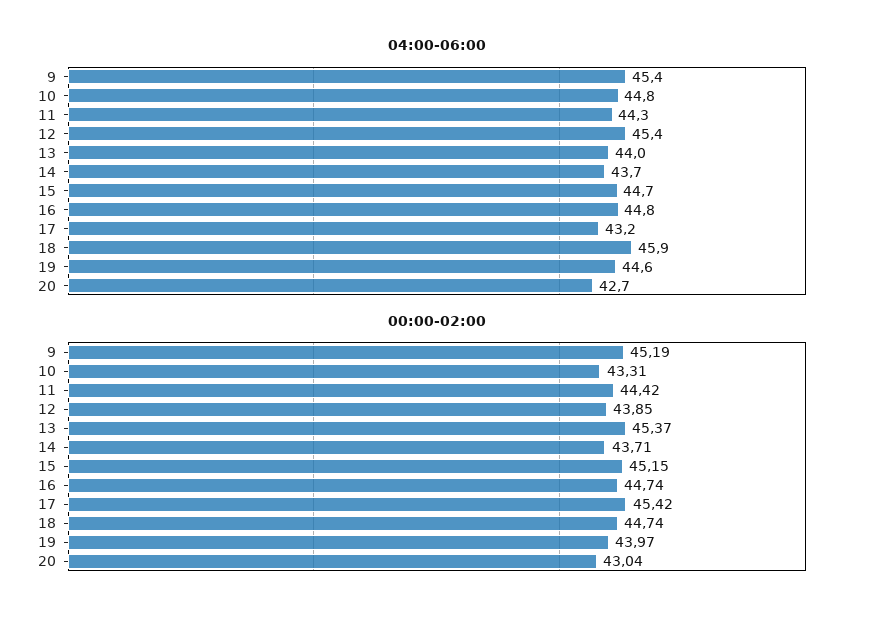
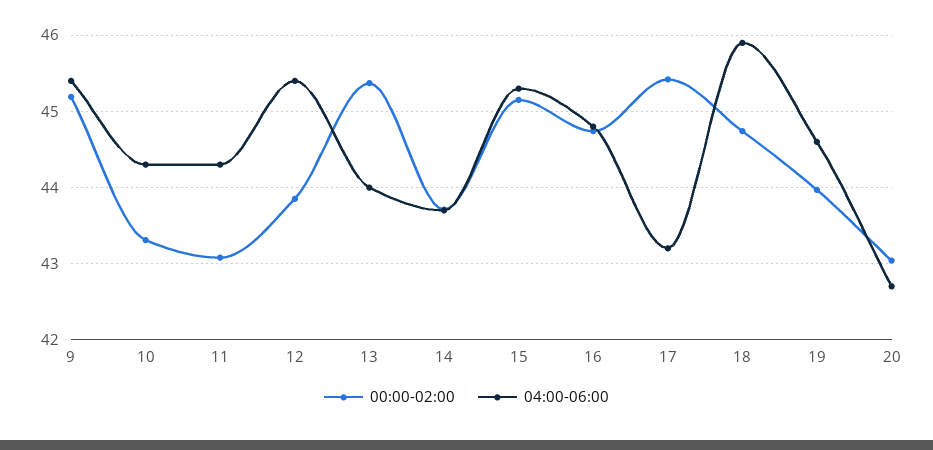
04:00-06:00, 10: 44.8 -> 44.3
04:00-06:00, 15: 44.7 -> 45.3
00:00-02:00, 11: 44.42 -> 43.1

